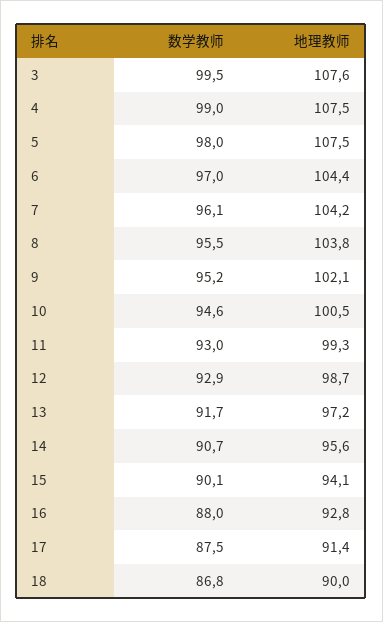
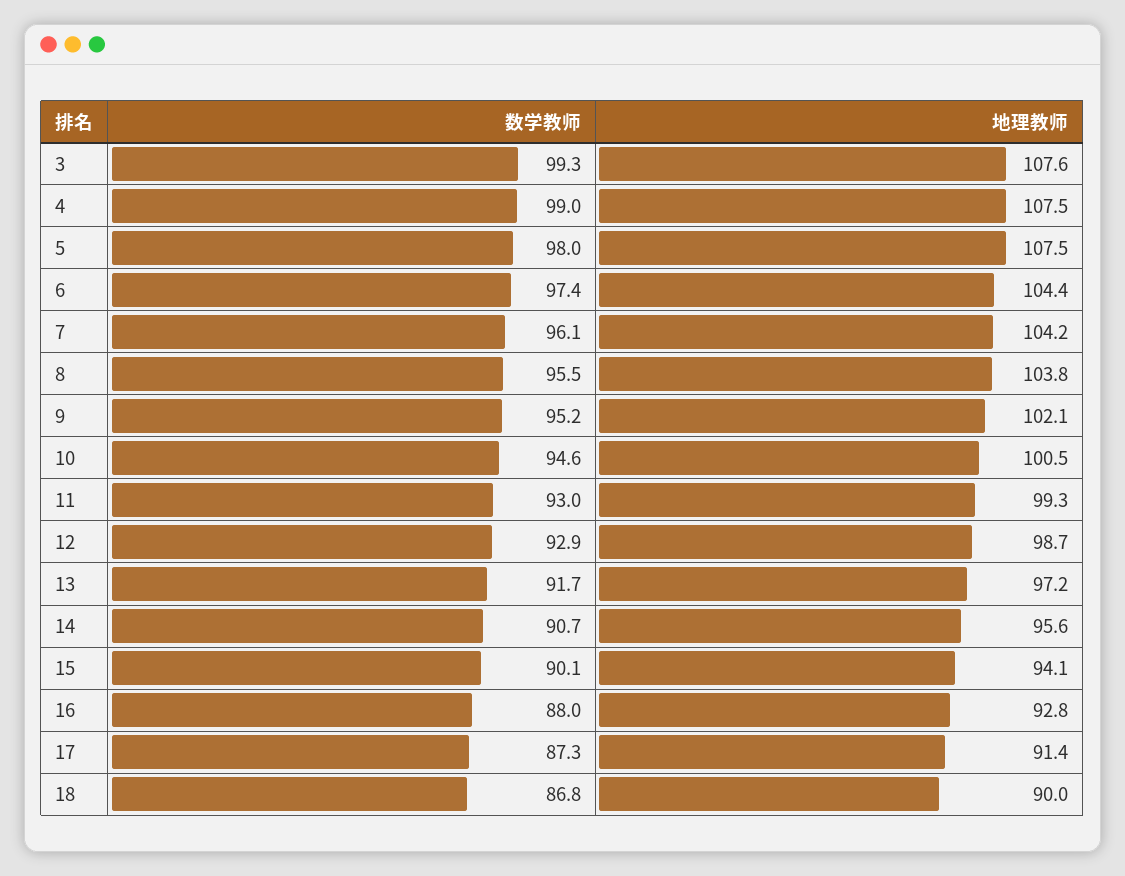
数学教师, 3: 99.5 -> 99.3
数学教师, 6: 97 -> 97.4
数学教师, 17: 87.5 -> 87.3

